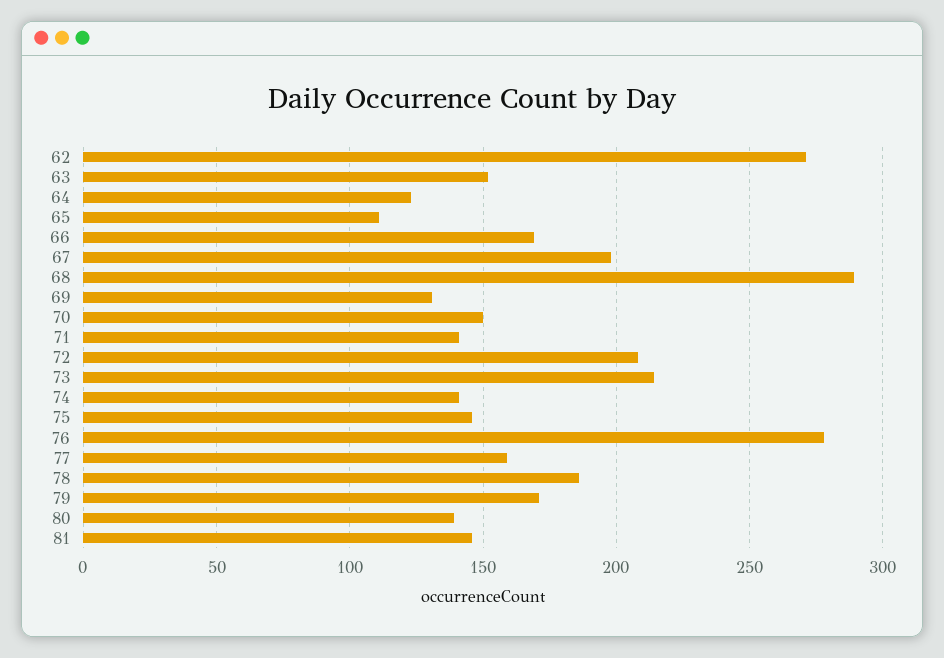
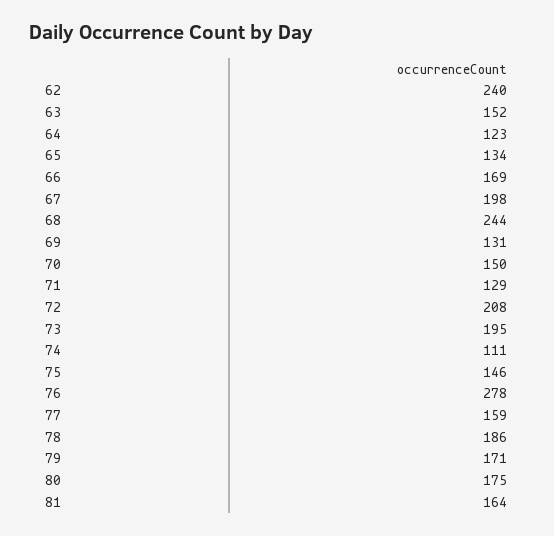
62: 270 -> 240
65: 110 -> 134
68: 290 -> 244
71: 140 -> 129
73: 215 -> 195
74: 140 -> 111
80: 140 -> 175
81: 145 -> 164

